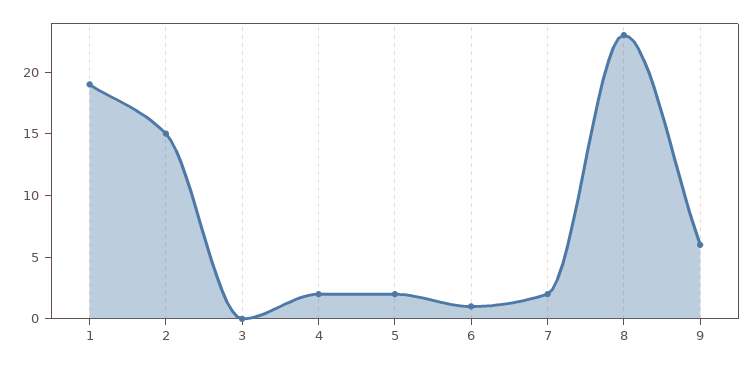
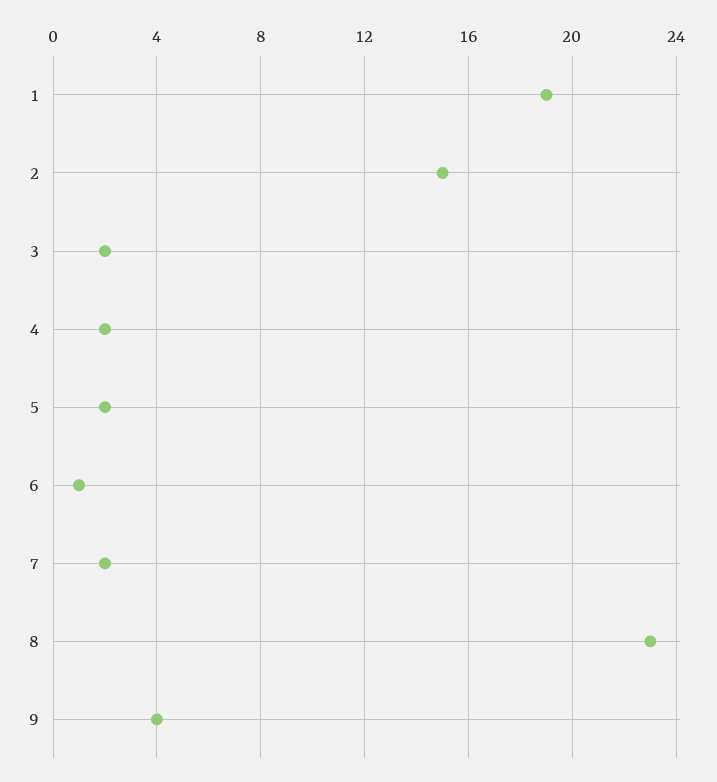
3: 0 -> 2
9: 6 -> 4

